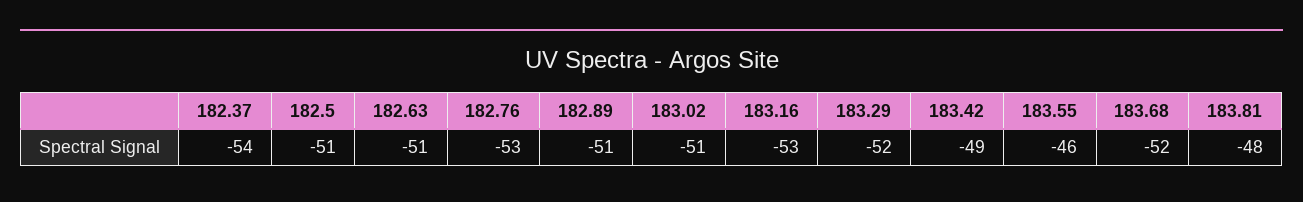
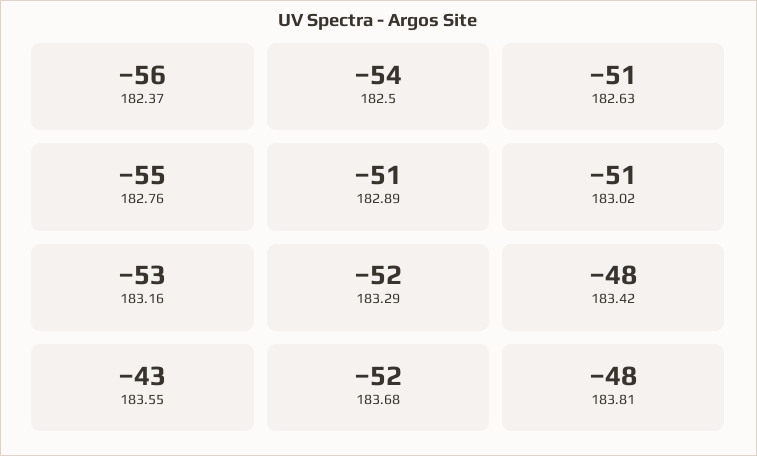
182.37: -54 -> -56
182.5: -51 -> -54
182.76: -53 -> -55
183.42: -49 -> -48
183.55: -46 -> -43

